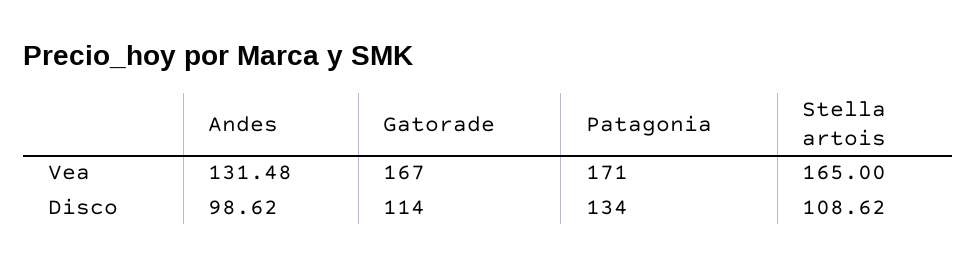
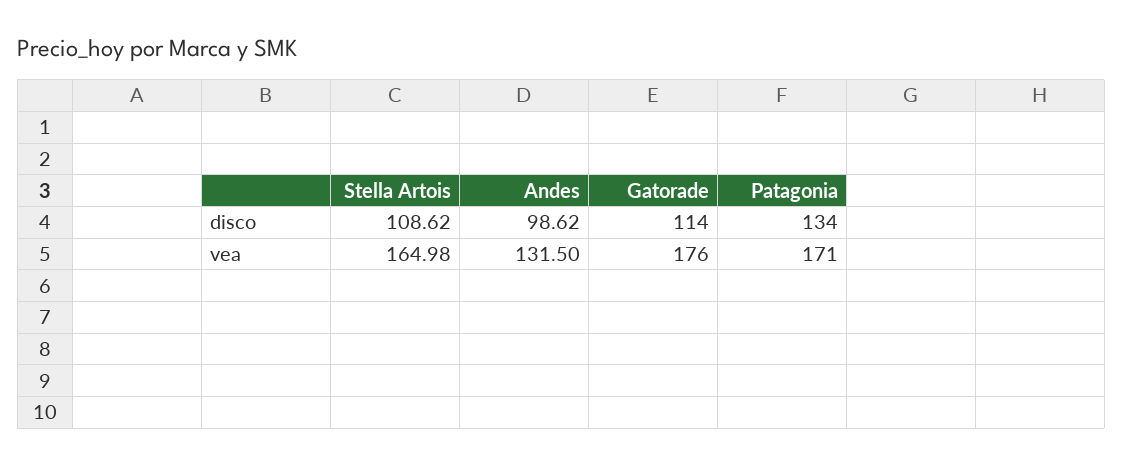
Andes, Vea: 131.48 -> 131.5
Gatorade, Vea: 167 -> 176
Stella artois, Vea: 165 -> 164.98

